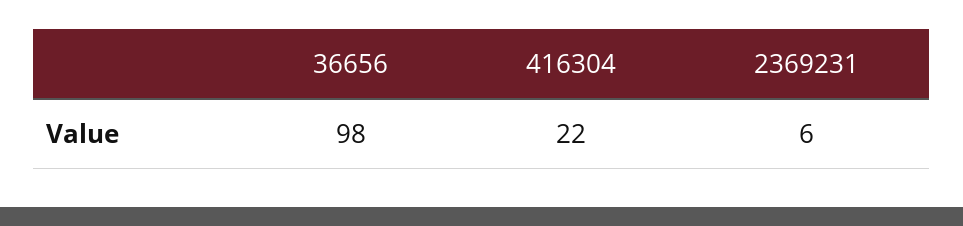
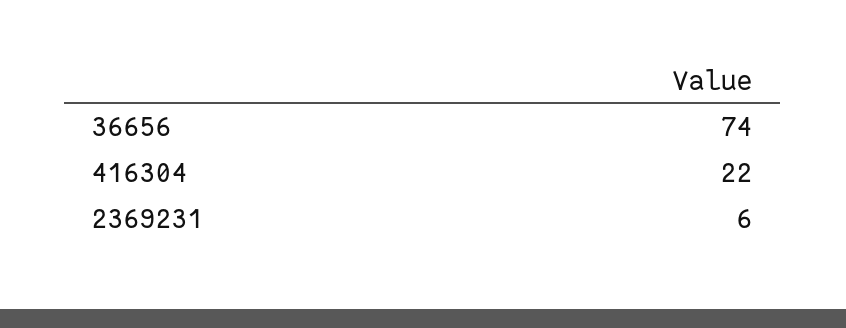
36656: 98 -> 74

